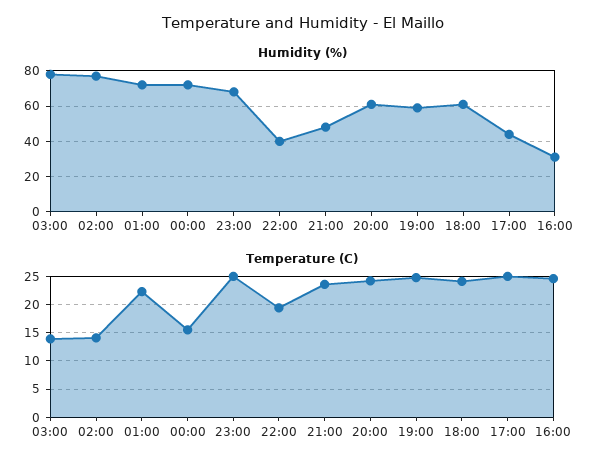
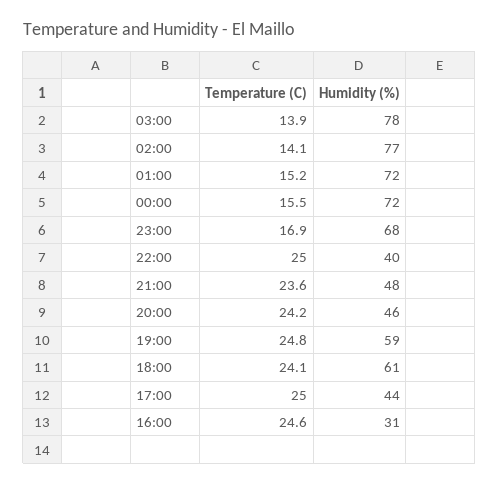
Humidity (%), 20:00: 60 -> 46
Temperature (C), 01:00: 22.5 -> 15.2
Temperature (C), 23:00: 25 -> 16.9
Temperature (C), 22:00: 20 -> 25

